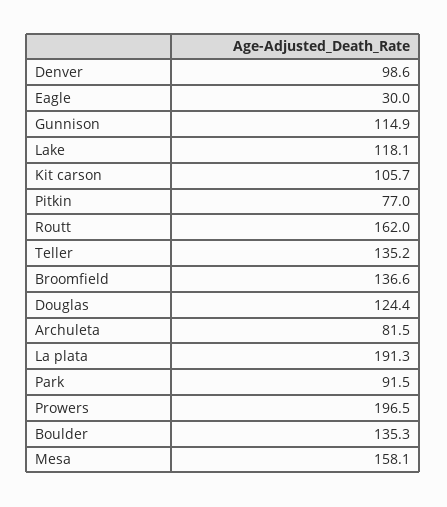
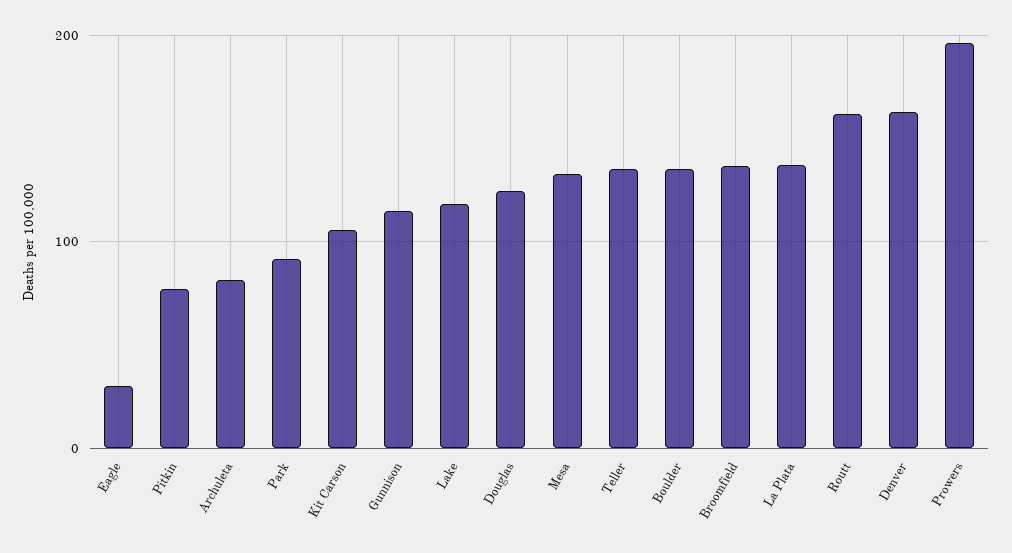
Denver: 98.6 -> 160
La plata: 191.3 -> 140
Mesa: 158.1 -> 130

